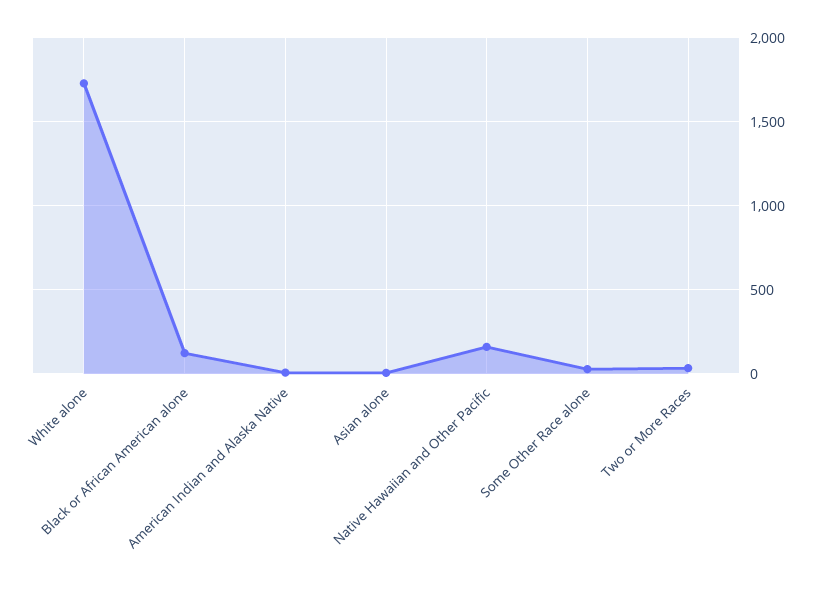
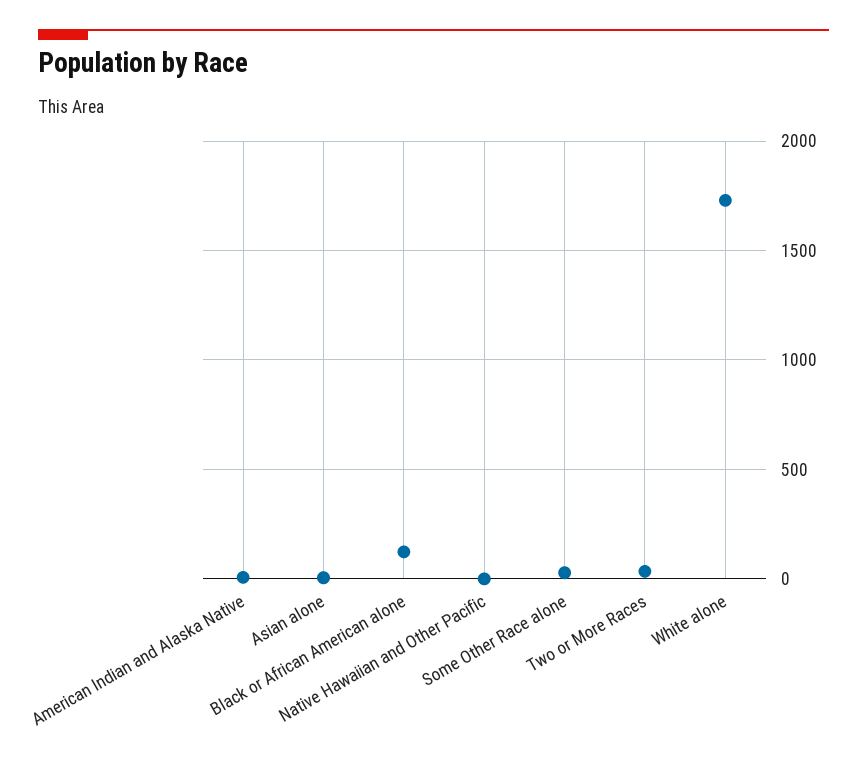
Native Hawaiian and Other Pacific: 150 -> 0

